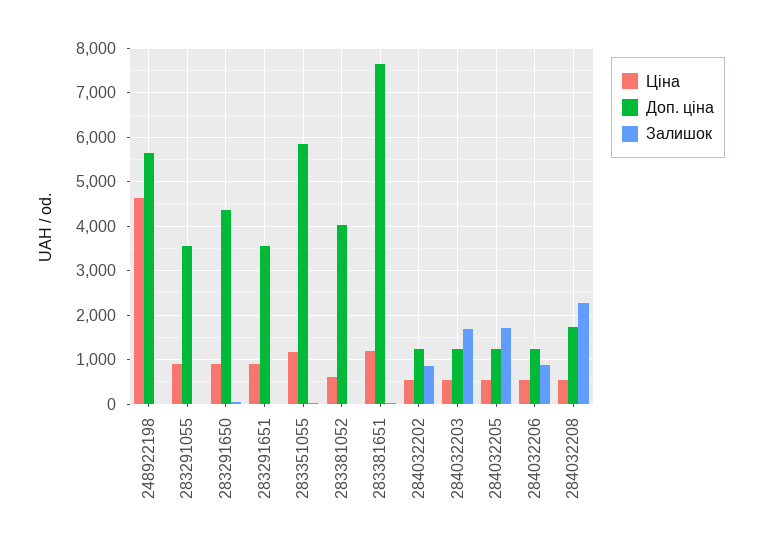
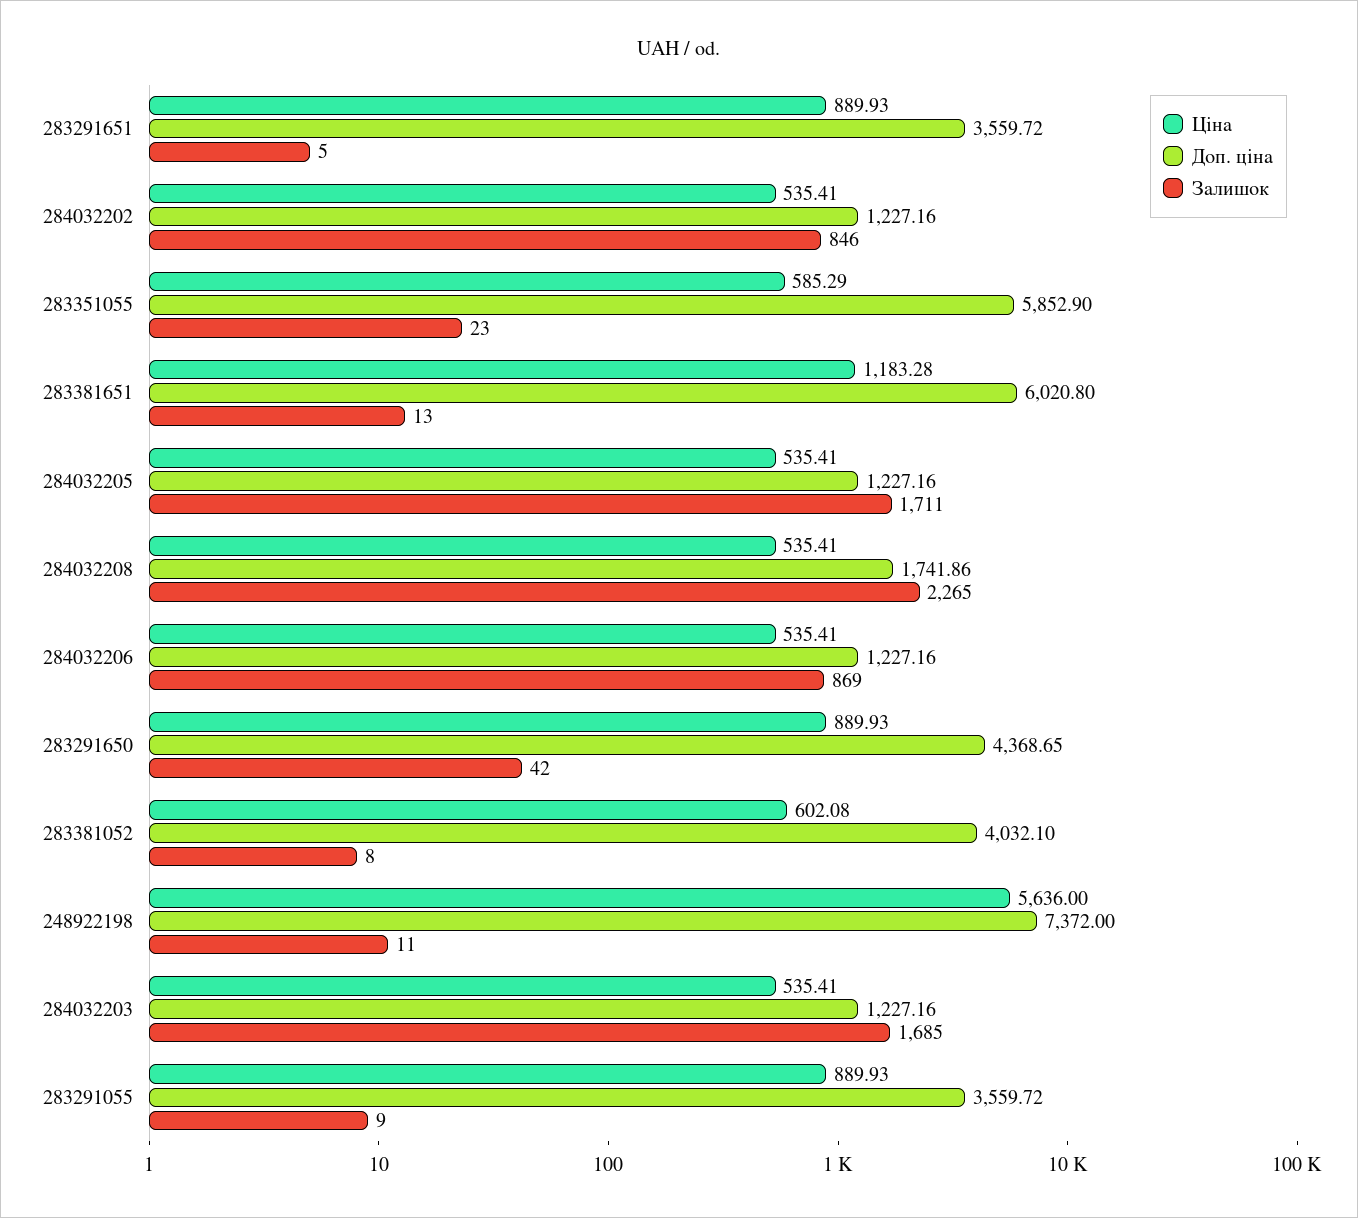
Ціна, 248922198: 4600 -> 5636
Доп. ціна, 248922198: 5600 -> 7372
Ціна, 283351055: 1200 -> 585.29
Доп. ціна, 283381651: 7600 -> 6020.8

